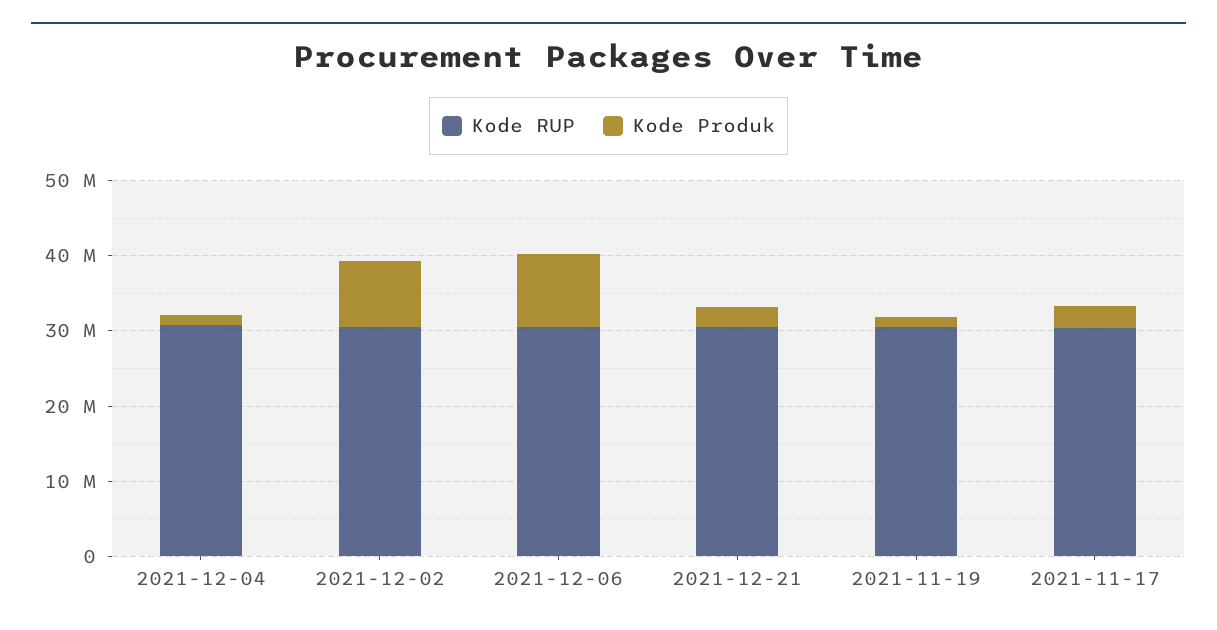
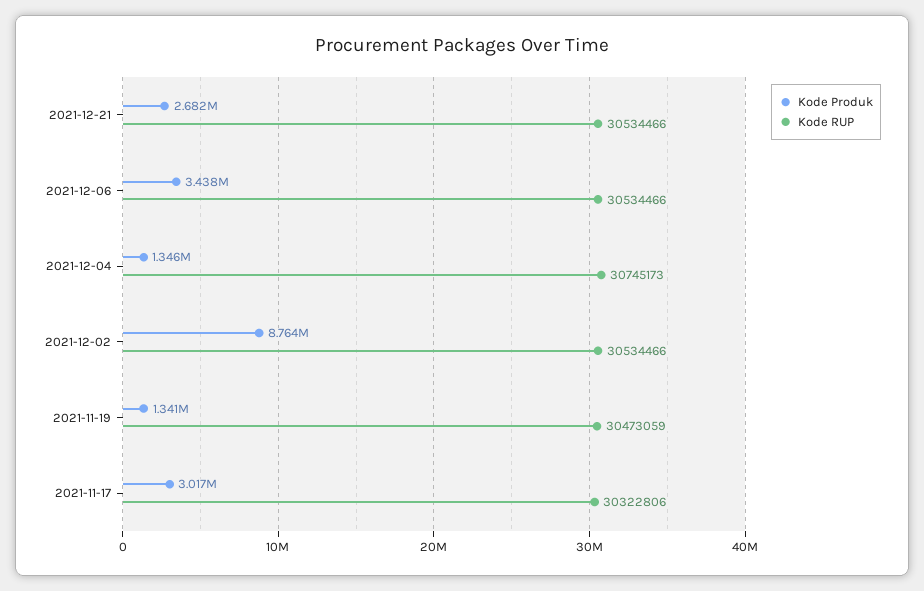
Kode Produk, 2021-12-06: 10000000 -> 3438000

